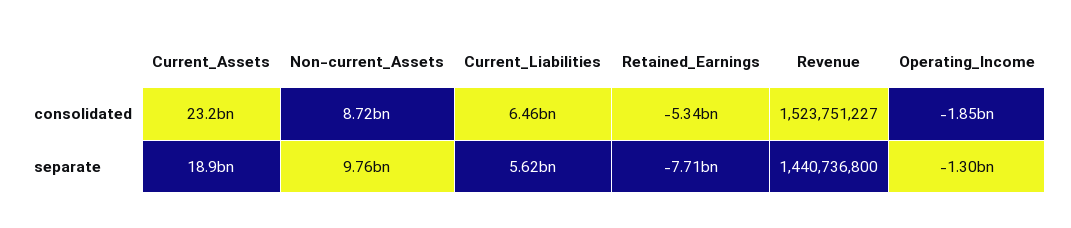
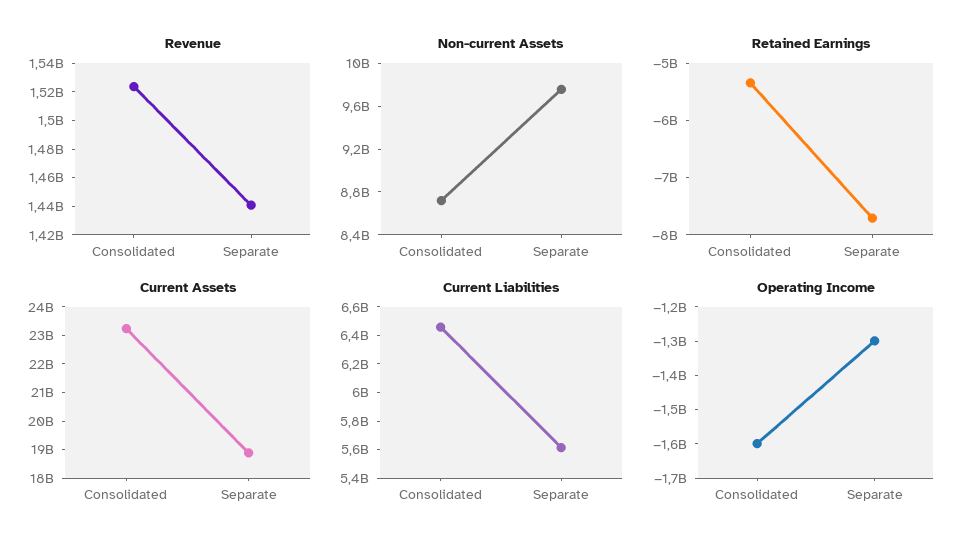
Operating_Income, consolidated: -1850000000 -> -1600000000

